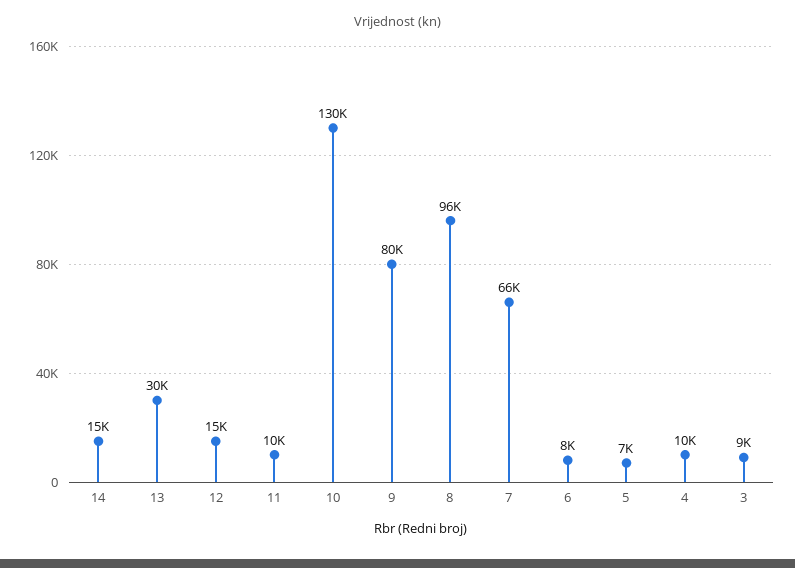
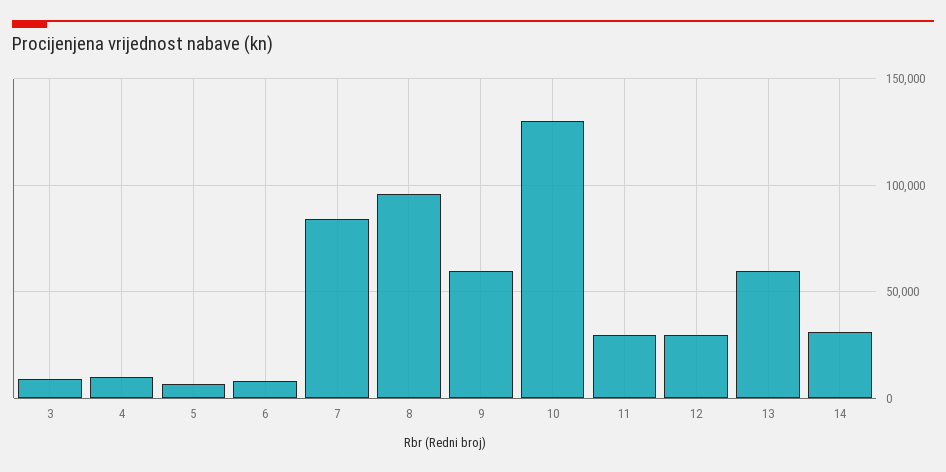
14: 15000 -> 30000
13: 30000 -> 60000
12: 15000 -> 30000
11: 10000 -> 30000
9: 80000 -> 60000
7: 66000 -> 85000

